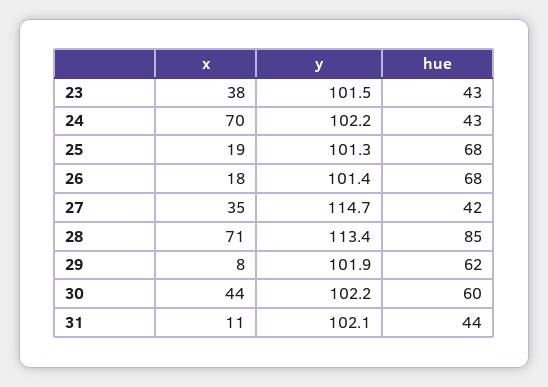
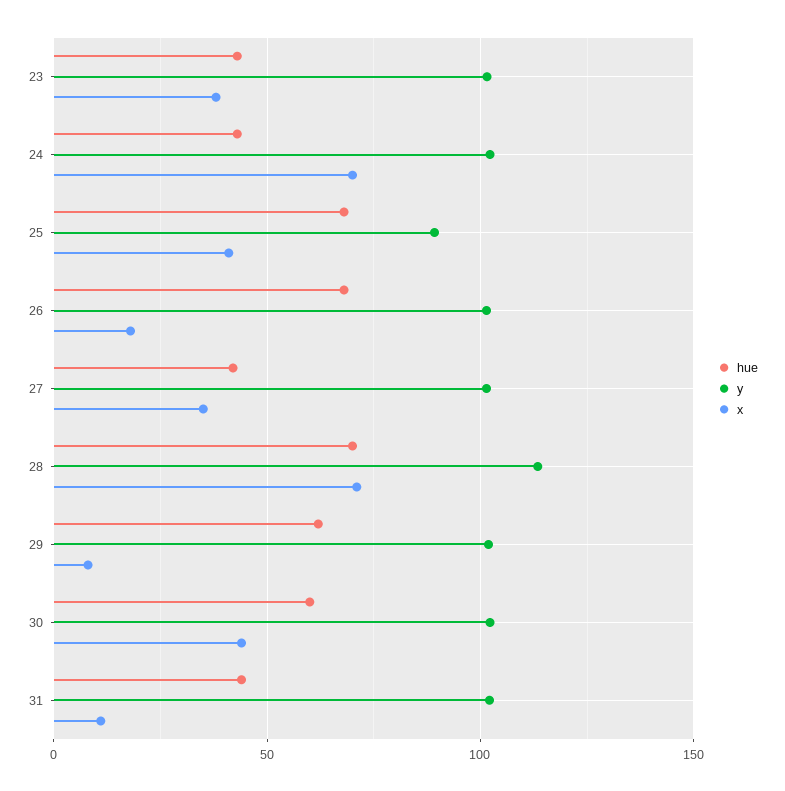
x, 25: 19 -> 40
y, 25: 101.3 -> 90
y, 27: 114.7 -> 100
hue, 28: 85 -> 70

